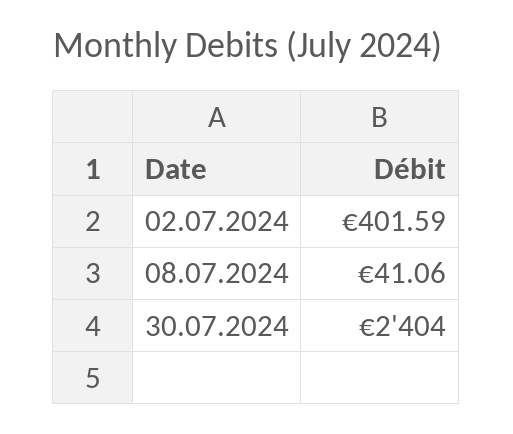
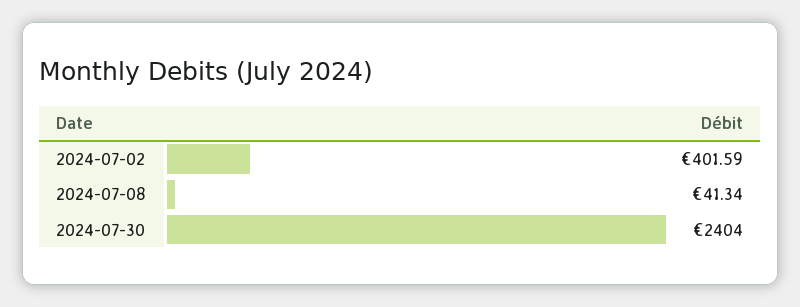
08.07.2024: 41.06 -> 41.34

